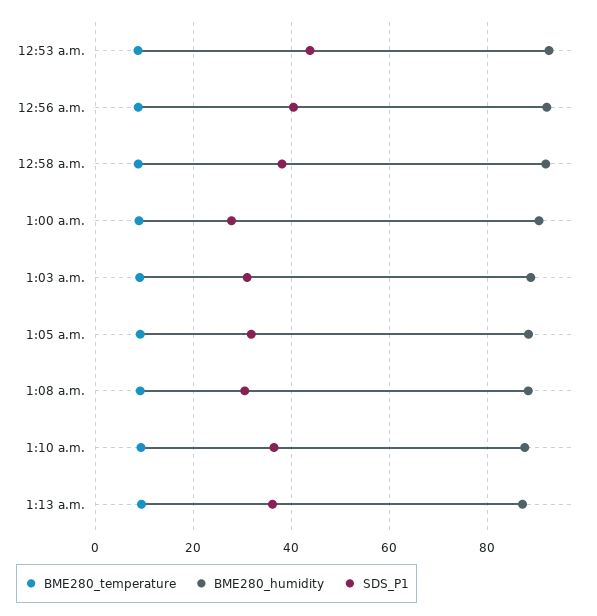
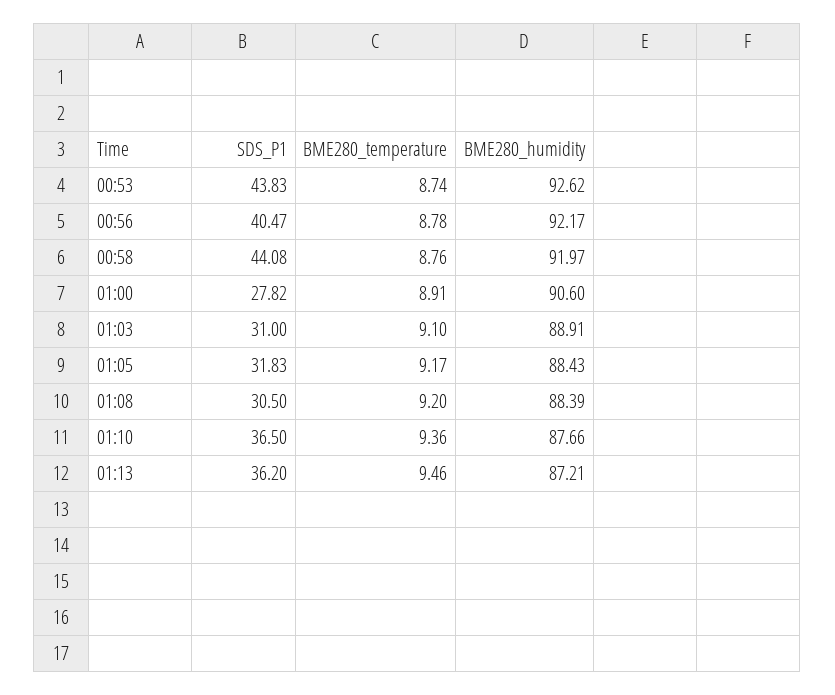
SDS_P1, 12:58 a.m.: 38 -> 44.08

